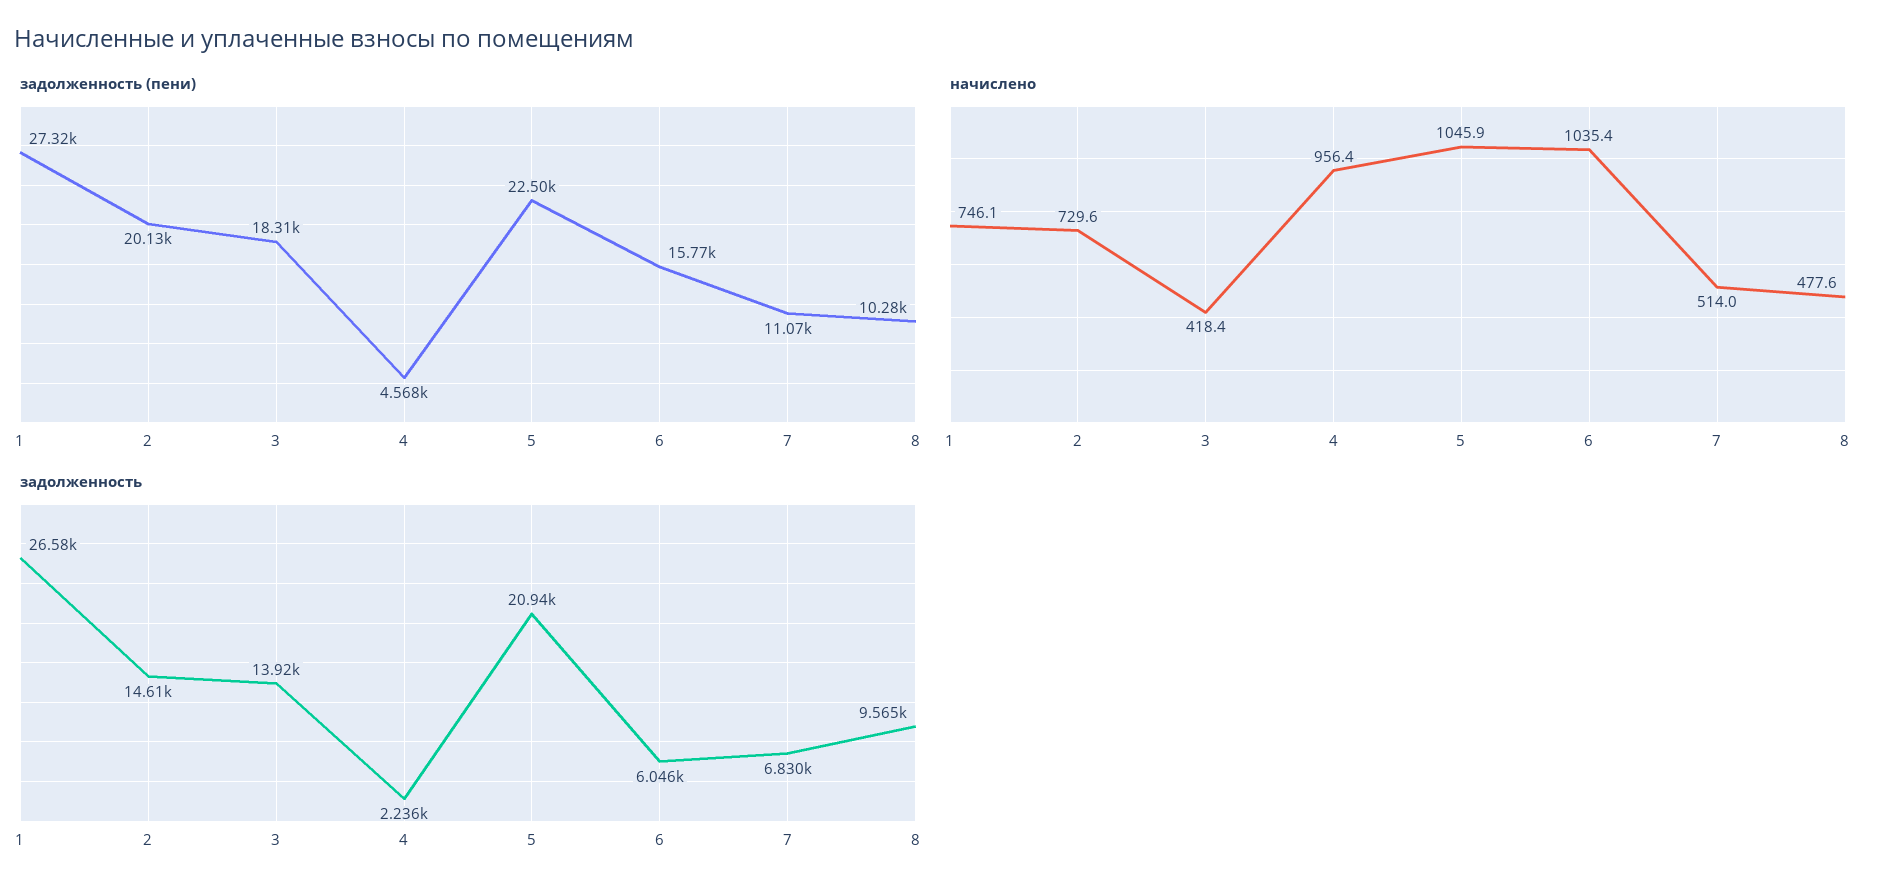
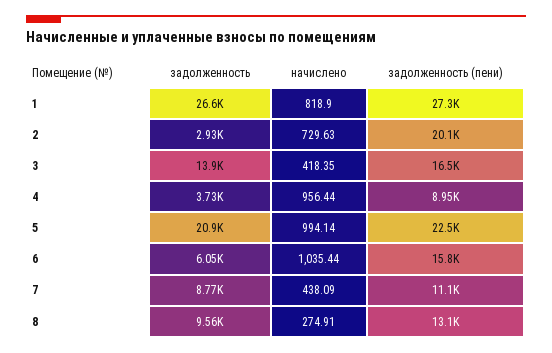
задолженность (пени), 3: 18310 -> 16500
задолженность (пени), 4: 4568 -> 8950
задолженность (пени), 8: 10280 -> 13100
начислено, 1: 746.1 -> 818.9
начислено, 5: 1045.9 -> 994.14
начислено, 7: 514 -> 438.09
начислено, 8: 477.6 -> 274.91
задолженность, 2: 14610 -> 2930
задолженность, 4: 2236 -> 3730
задолженность, 7: 6830 -> 8770

